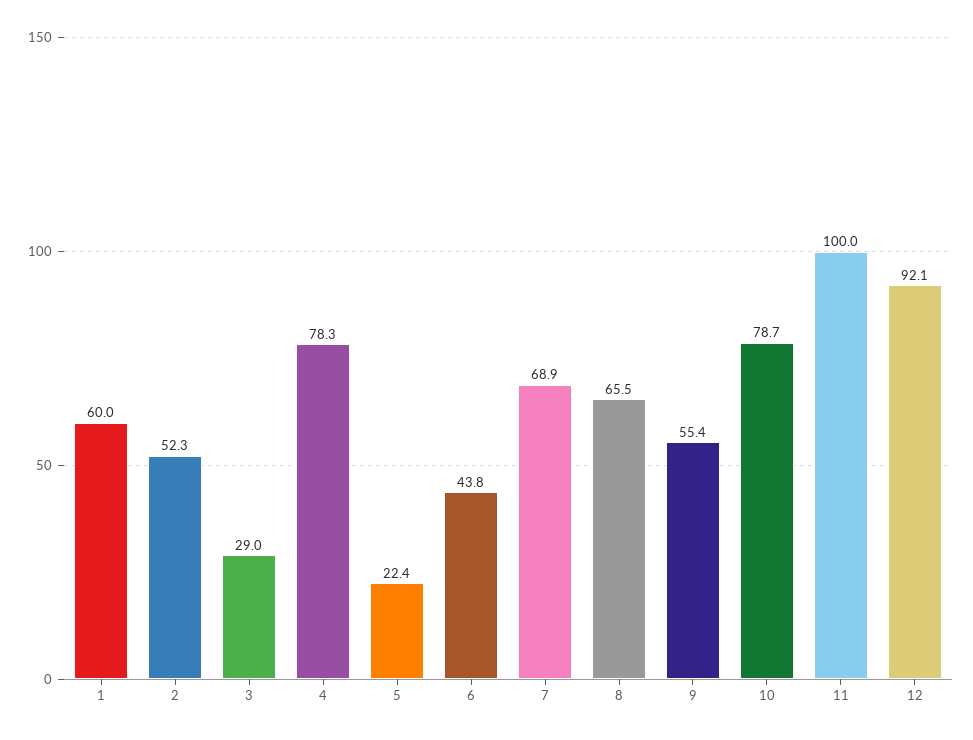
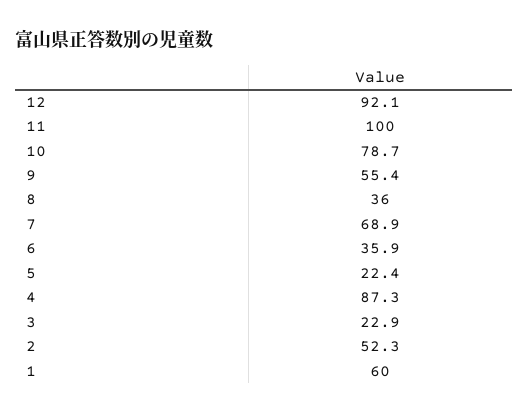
3: 29 -> 22.9
4: 78.3 -> 87.3
6: 43.8 -> 35.9
8: 65.5 -> 36

